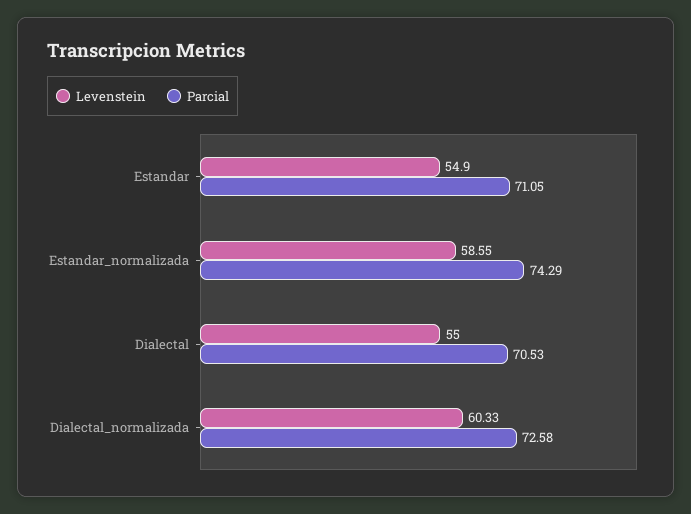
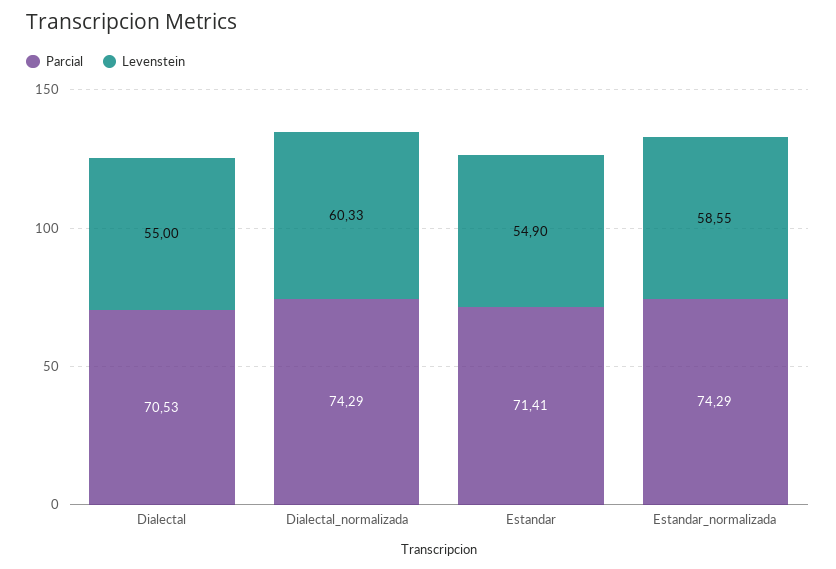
Parcial, Estandar: 71.05 -> 71.41
Parcial, Dialectal_normalizada: 72.58 -> 74.29

